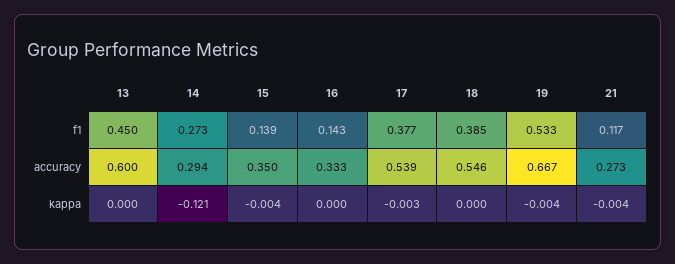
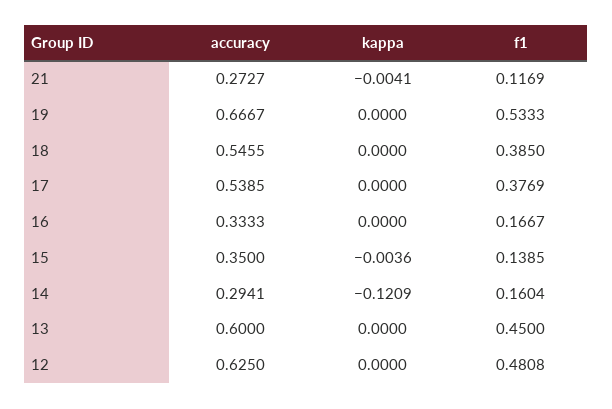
14, f1: 0.273 -> 0.1604
16, f1: 0.143 -> 0.1667
17, kappa: -0.003 -> 0
19, kappa: -0.004 -> 0
12, accuracy: none -> 0.625
12, kappa: none -> 0
12, f1: none -> 0.4808

